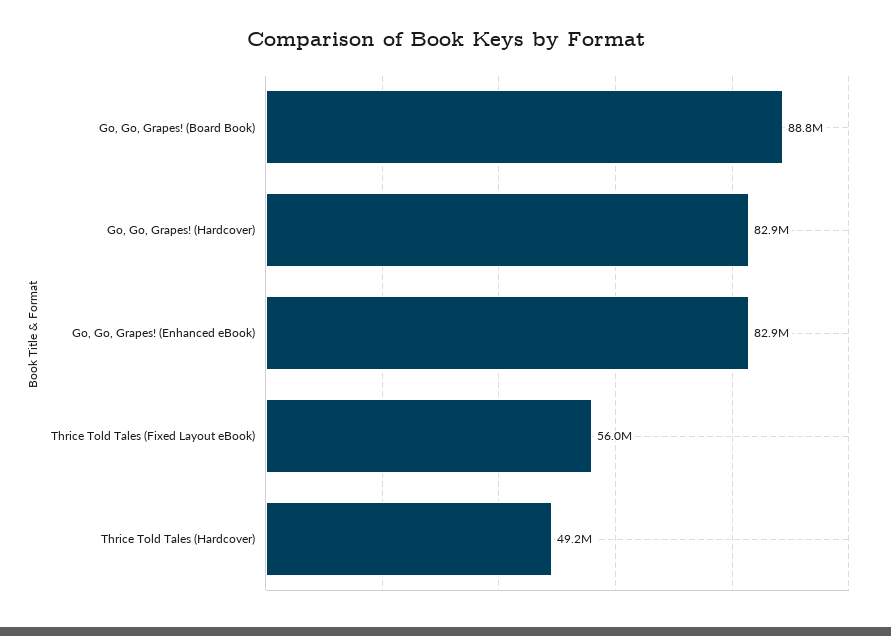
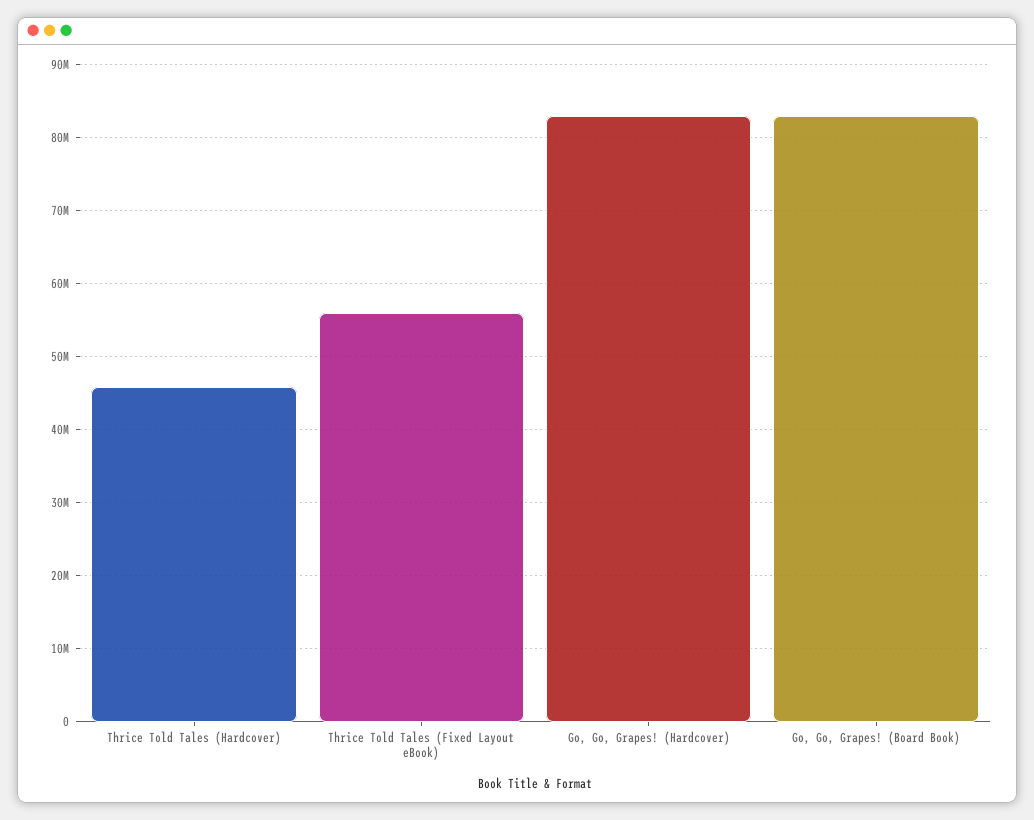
Go, Go, Grapes! (Board Book): 88800000 -> 83000000
Go, Go, Grapes! (Enhanced eBook): 82900000 -> none
Thrice Told Tales (Hardcover): 49200000 -> 46000000

